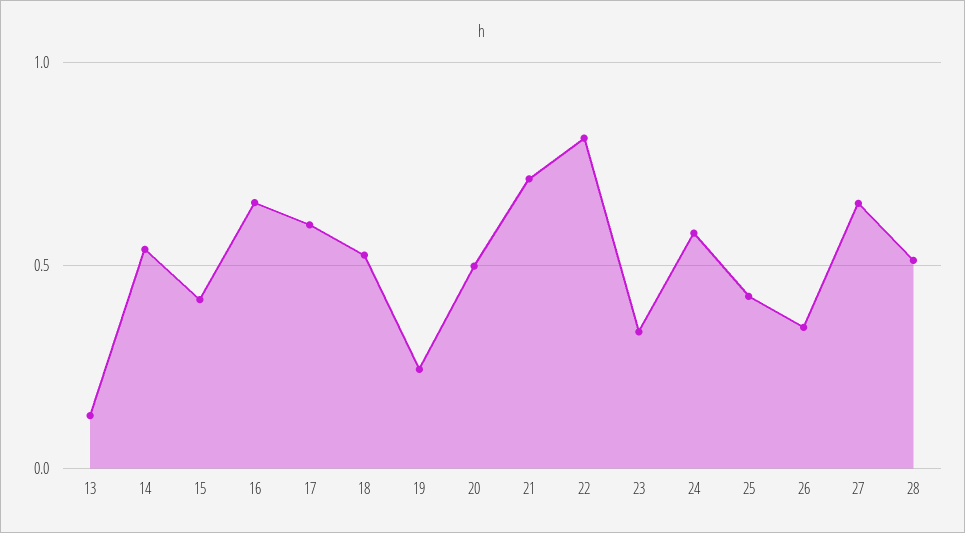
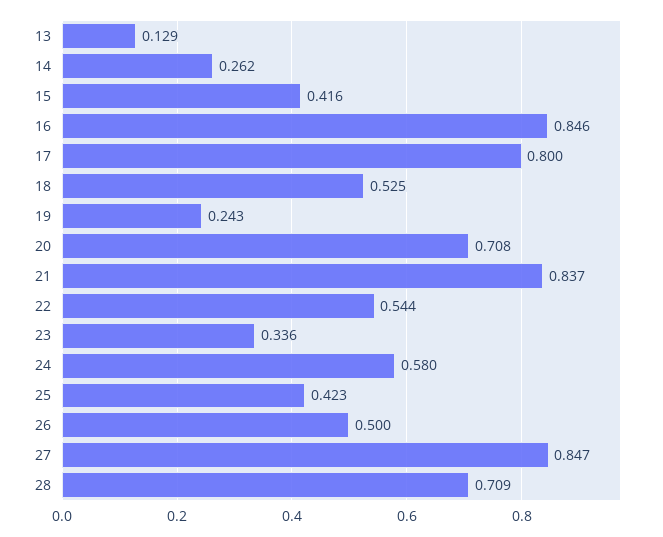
14: 0.55 -> 0.262
16: 0.65 -> 0.846
17: 0.6 -> 0.8
20: 0.5 -> 0.708
21: 0.7 -> 0.837
22: 0.8 -> 0.544
26: 0.35 -> 0.5
27: 0.65 -> 0.847
28: 0.5 -> 0.709

